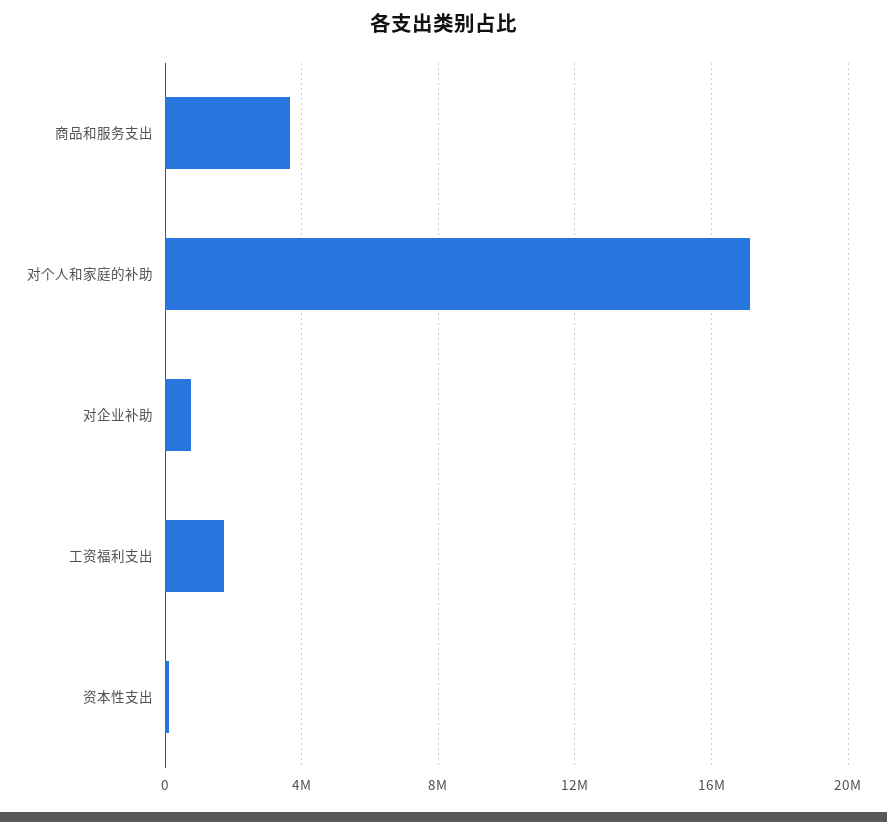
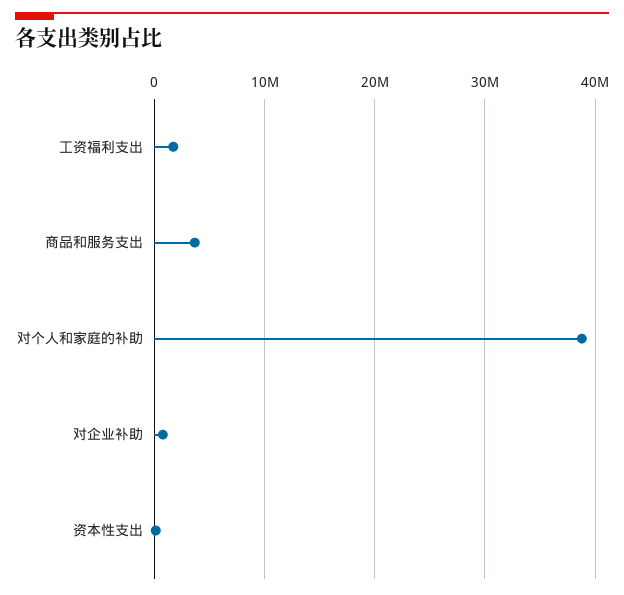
对个人和家庭的补助: 17000000 -> 39000000

